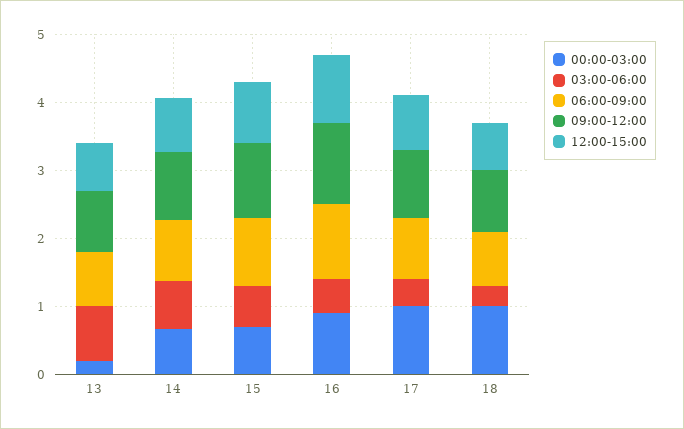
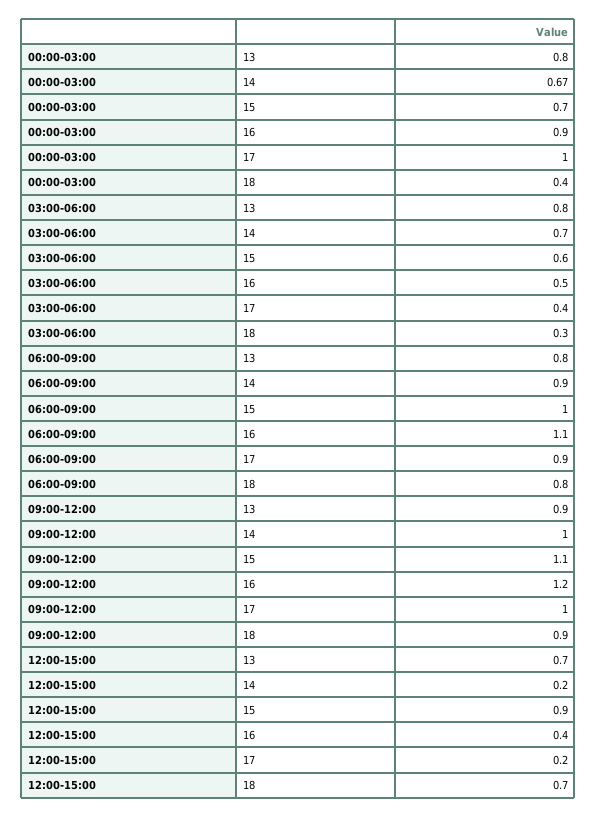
00:00-03:00, 13: 0.2 -> 0.8
12:00-15:00, 14: 0.8 -> 0.2
12:00-15:00, 16: 1 -> 0.4
12:00-15:00, 17: 0.8 -> 0.2
00:00-03:00, 18: 1 -> 0.4

